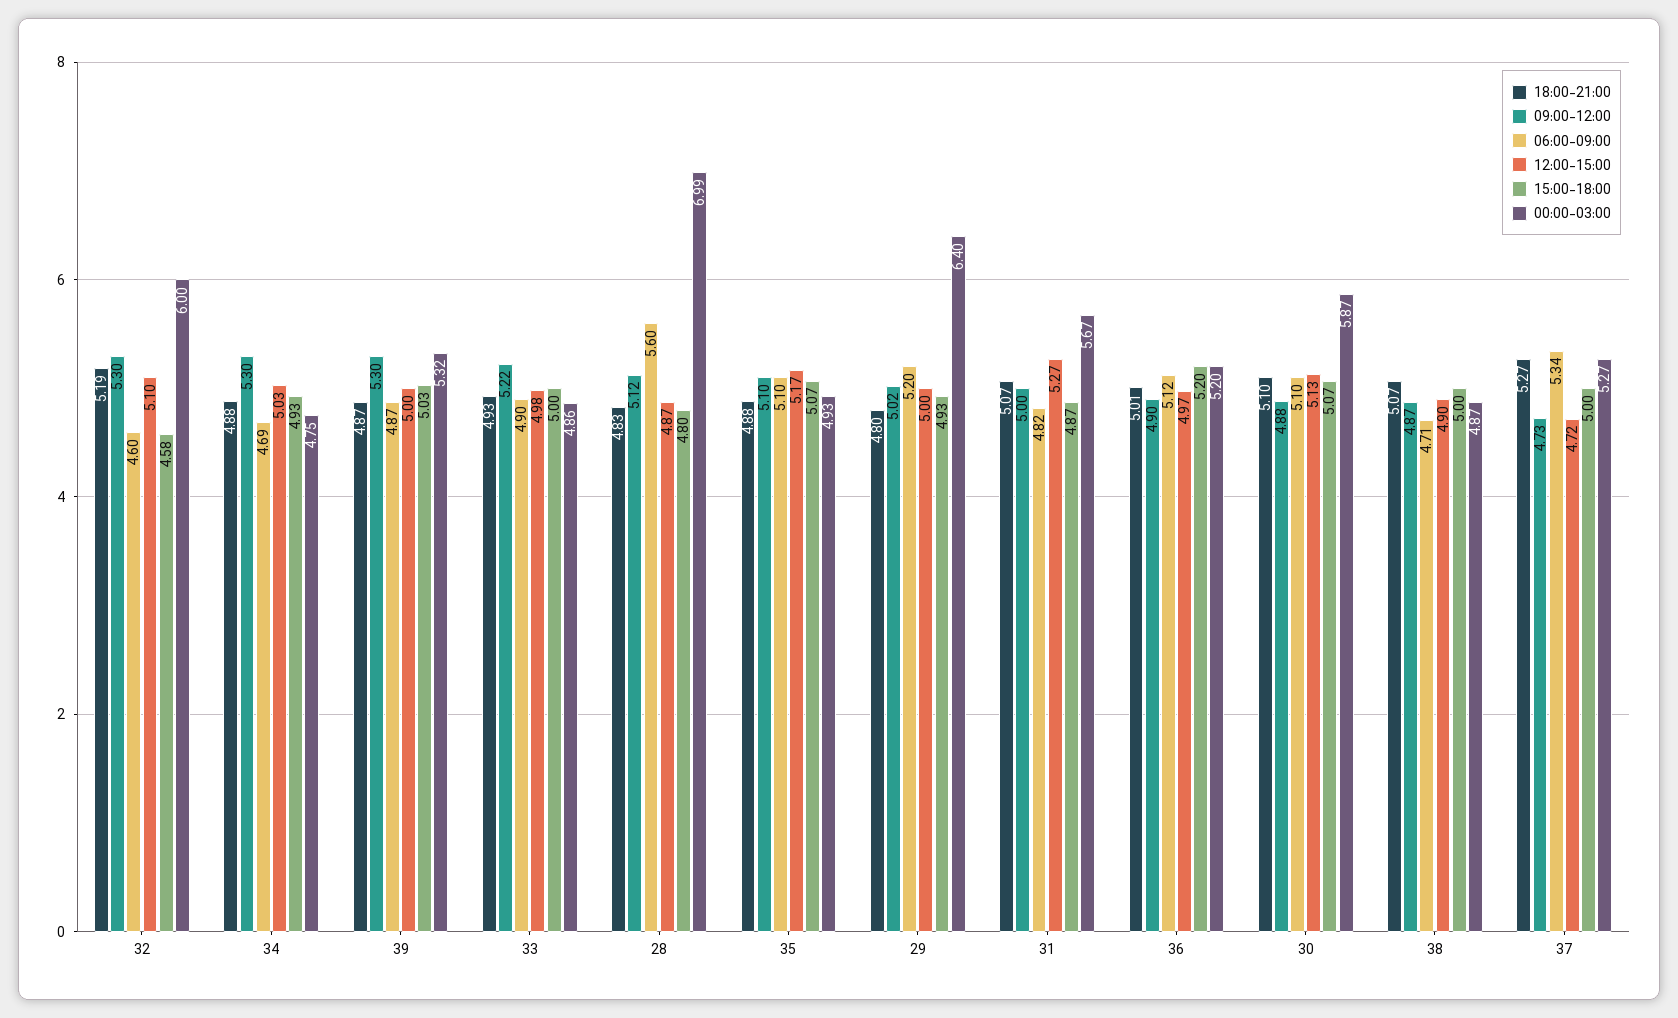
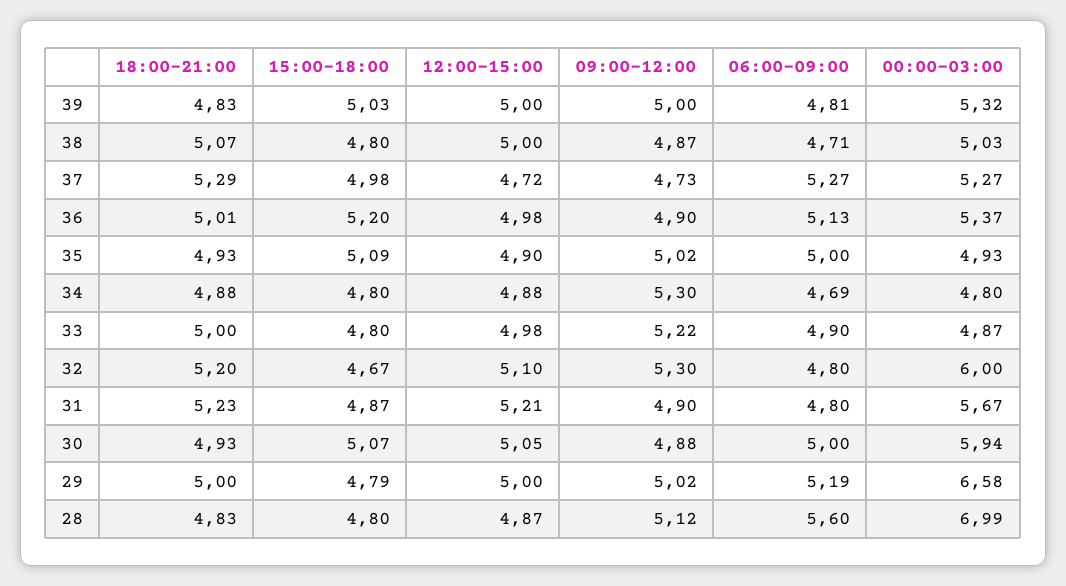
18:00-21:00, 32: 5.19 -> 5.2
06:00-09:00, 32: 4.6 -> 4.8
15:00-18:00, 32: 4.58 -> 4.67
12:00-15:00, 34: 5.03 -> 4.88
15:00-18:00, 34: 4.93 -> 4.8
00:00-03:00, 34: 4.75 -> 4.8
18:00-21:00, 39: 4.87 -> 4.83
09:00-12:00, 39: 5.3 -> 5
06:00-09:00, 39: 4.87 -> 4.81
18:00-21:00, 33: 4.93 -> 5
15:00-18:00, 33: 5 -> 4.8
00:00-03:00, 33: 4.86 -> 4.87
18:00-21:00, 35: 4.88 -> 4.93
09:00-12:00, 35: 5.1 -> 5.02
06:00-09:00, 35: 5.1 -> 5
12:00-15:00, 35: 5.17 -> 4.9
15:00-18:00, 35: 5.07 -> 5.09
18:00-21:00, 29: 4.8 -> 5
06:00-09:00, 29: 5.2 -> 5.19
15:00-18:00, 29: 4.93 -> 4.79
00:00-03:00, 29: 6.4 -> 6.58
18:00-21:00, 31: 5.07 -> 5.23
09:00-12:00, 31: 5 -> 4.9
06:00-09:00, 31: 4.82 -> 4.8
12:00-15:00, 31: 5.27 -> 5.21
06:00-09:00, 36: 5.12 -> 5.13
12:00-15:00, 36: 4.97 -> 4.98
00:00-03:00, 36: 5.2 -> 5.37
18:00-21:00, 30: 5.1 -> 4.93
06:00-09:00, 30: 5.1 -> 5
12:00-15:00, 30: 5.13 -> 5.05
00:00-03:00, 30: 5.87 -> 5.94
12:00-15:00, 38: 4.9 -> 5
15:00-18:00, 38: 5 -> 4.8
00:00-03:00, 38: 4.87 -> 5.03
18:00-21:00, 37: 5.27 -> 5.29
06:00-09:00, 37: 5.34 -> 5.27
15:00-18:00, 37: 5 -> 4.98

